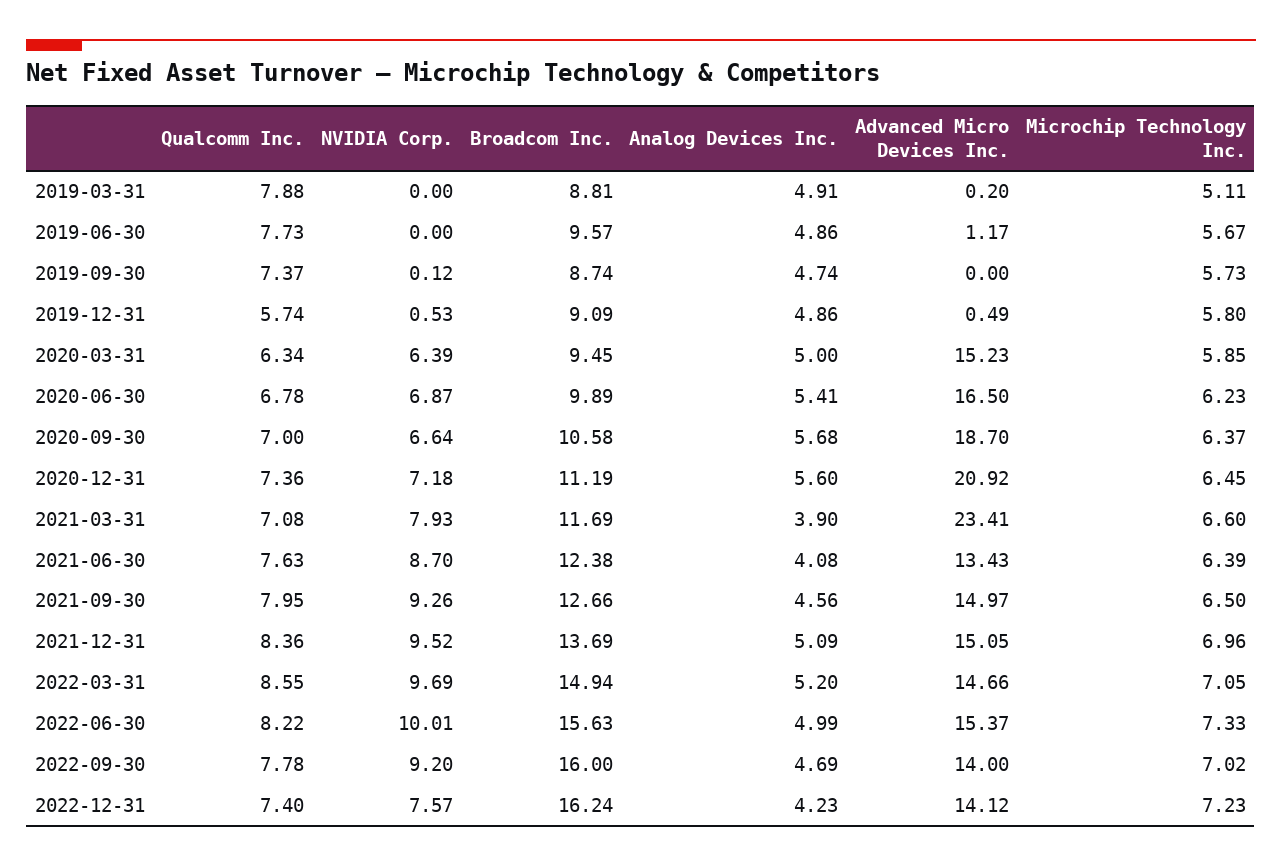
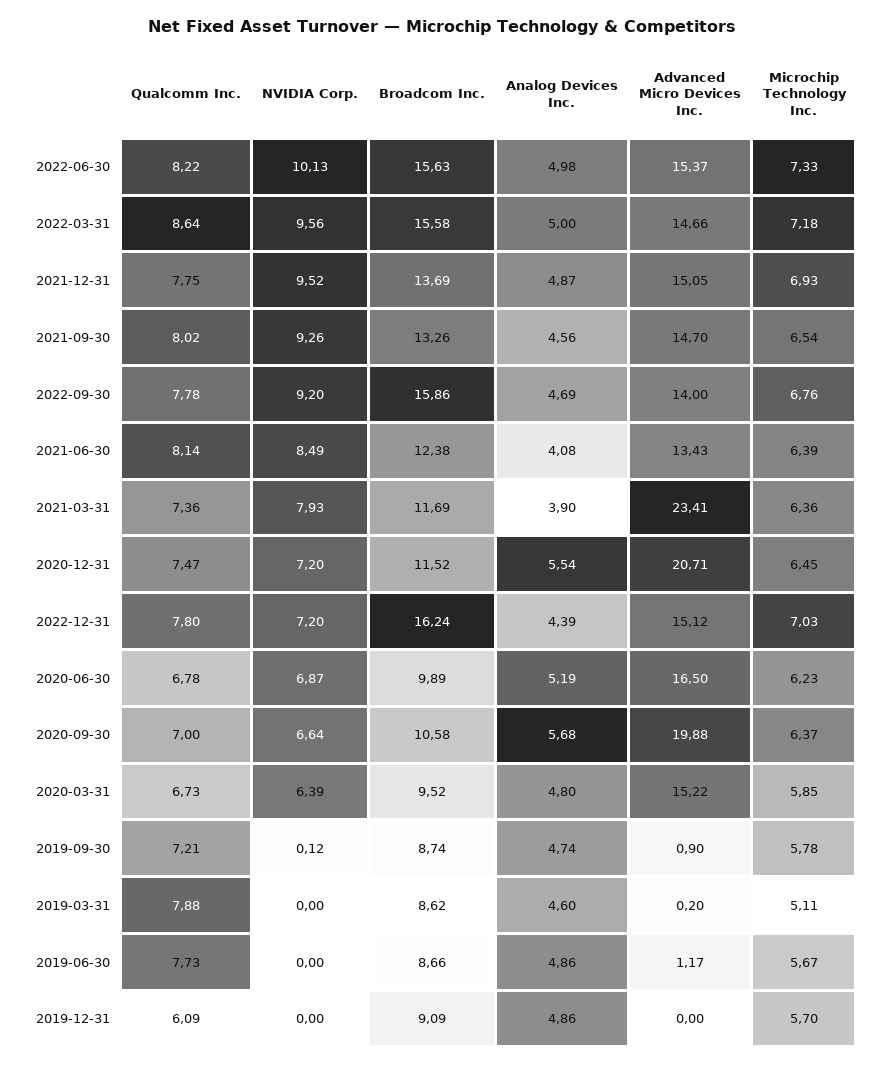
Broadcom Inc., 2019-03-31: 8.81 -> 8.62
Analog Devices Inc., 2019-03-31: 4.91 -> 4.6
Broadcom Inc., 2019-06-30: 9.57 -> 8.66
Qualcomm Inc., 2019-09-30: 7.37 -> 7.21
Advanced Micro Devices Inc., 2019-09-30: 0 -> 0.9
Microchip Technology Inc., 2019-09-30: 5.73 -> 5.78
Qualcomm Inc., 2019-12-31: 5.74 -> 6.09
NVIDIA Corp., 2019-12-31: 0.53 -> 0
Advanced Micro Devices Inc., 2019-12-31: 0.49 -> 0
Microchip Technology Inc., 2019-12-31: 5.8 -> 5.7
Qualcomm Inc., 2020-03-31: 6.34 -> 6.73
Broadcom Inc., 2020-03-31: 9.45 -> 9.52
Analog Devices Inc., 2020-03-31: 5 -> 4.8
Advanced Micro Devices Inc., 2020-03-31: 15.23 -> 15.22
Analog Devices Inc., 2020-06-30: 5.41 -> 5.19
Advanced Micro Devices Inc., 2020-09-30: 18.7 -> 19.88
Qualcomm Inc., 2020-12-31: 7.36 -> 7.47
NVIDIA Corp., 2020-12-31: 7.18 -> 7.2
Broadcom Inc., 2020-12-31: 11.19 -> 11.52
Analog Devices Inc., 2020-12-31: 5.6 -> 5.54
Advanced Micro Devices Inc., 2020-12-31: 20.92 -> 20.71
Qualcomm Inc., 2021-03-31: 7.08 -> 7.36
Microchip Technology Inc., 2021-03-31: 6.6 -> 6.36
Qualcomm Inc., 2021-06-30: 7.63 -> 8.14
NVIDIA Corp., 2021-06-30: 8.7 -> 8.49
Qualcomm Inc., 2021-09-30: 7.95 -> 8.02
Broadcom Inc., 2021-09-30: 12.66 -> 13.26
Advanced Micro Devices Inc., 2021-09-30: 14.97 -> 14.7
Microchip Technology Inc., 2021-09-30: 6.5 -> 6.54
Qualcomm Inc., 2021-12-31: 8.36 -> 7.75
Analog Devices Inc., 2021-12-31: 5.09 -> 4.87
Microchip Technology Inc., 2021-12-31: 6.96 -> 6.93
Qualcomm Inc., 2022-03-31: 8.55 -> 8.64
NVIDIA Corp., 2022-03-31: 9.69 -> 9.56
Broadcom Inc., 2022-03-31: 14.94 -> 15.58
Analog Devices Inc., 2022-03-31: 5.2 -> 5
Microchip Technology Inc., 2022-03-31: 7.05 -> 7.18
NVIDIA Corp., 2022-06-30: 10.01 -> 10.13
Analog Devices Inc., 2022-06-30: 4.99 -> 4.98
Broadcom Inc., 2022-09-30: 16 -> 15.86
Microchip Technology Inc., 2022-09-30: 7.02 -> 6.76
Qualcomm Inc., 2022-12-31: 7.4 -> 7.8
NVIDIA Corp., 2022-12-31: 7.57 -> 7.2
Analog Devices Inc., 2022-12-31: 4.23 -> 4.39
Advanced Micro Devices Inc., 2022-12-31: 14.12 -> 15.12
Microchip Technology Inc., 2022-12-31: 7.23 -> 7.03

